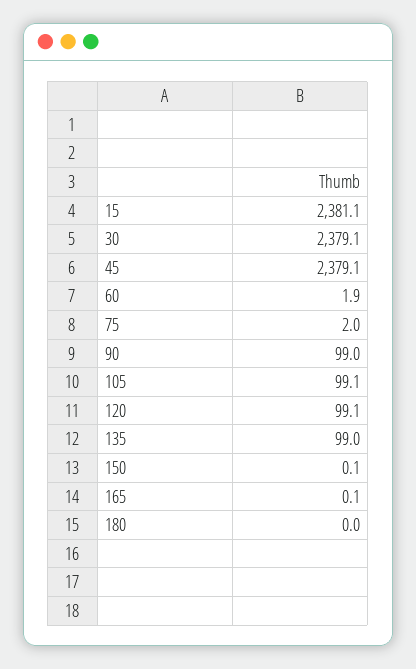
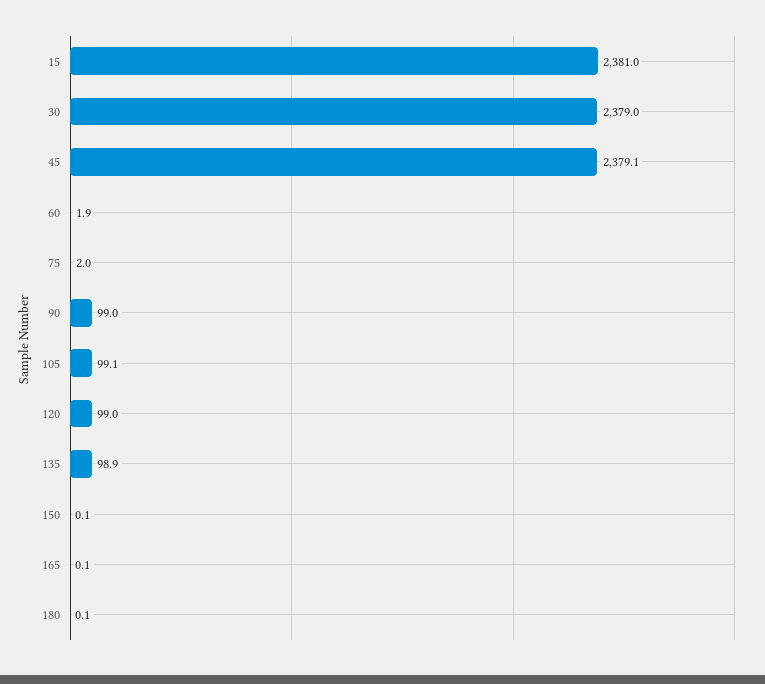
15: 2381.1 -> 2381
30: 2379.1 -> 2379
120: 99.1 -> 99
135: 99 -> 98.9
180: 0 -> 0.1

